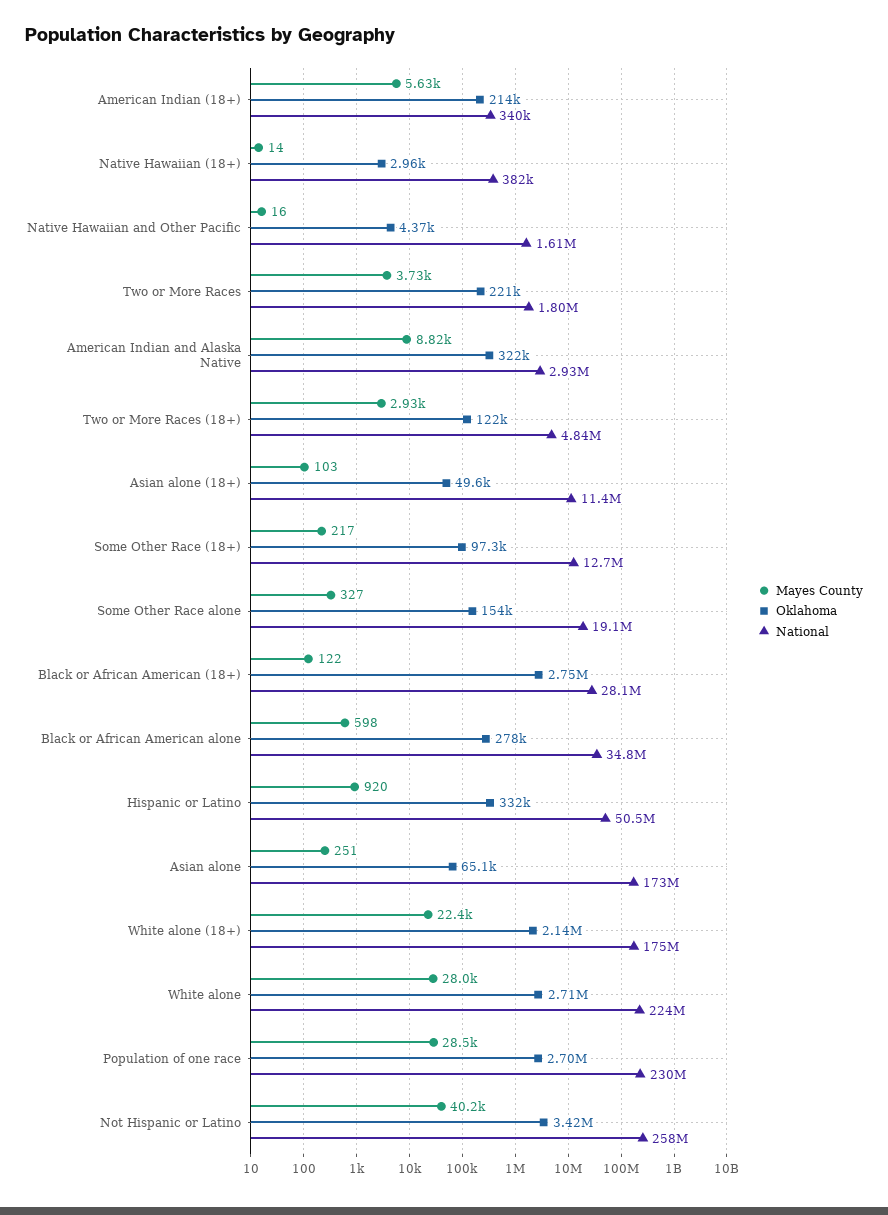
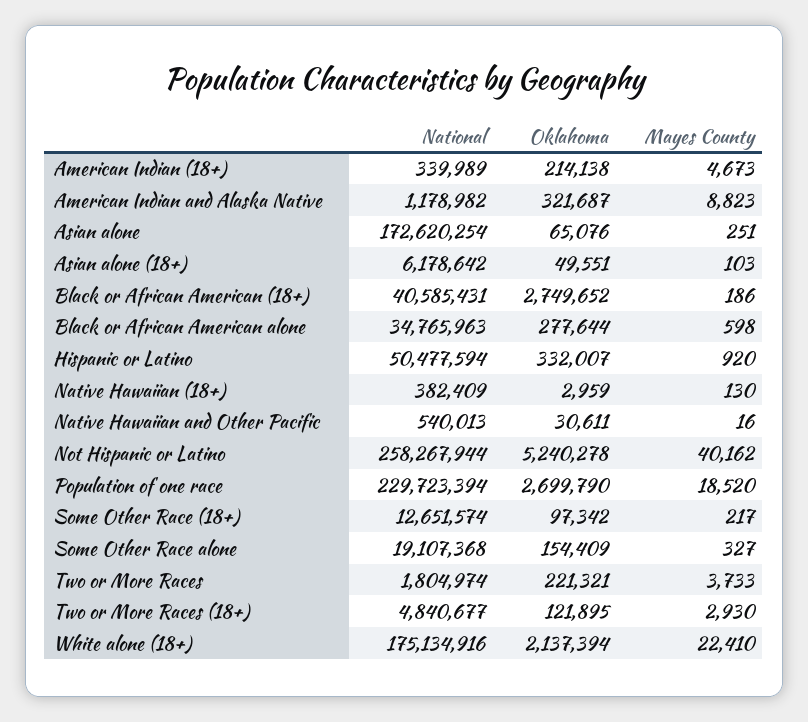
Mayes County, American Indian (18+): 5630 -> 4673
Mayes County, Native Hawaiian (18+): 14 -> 130
Oklahoma, Native Hawaiian and Other Pacific: 4370 -> 30611
National, Native Hawaiian and Other Pacific: 1610000 -> 540013
National, American Indian and Alaska Native: 2930000 -> 1178982
National, Asian alone (18+): 11400000 -> 6178642
Mayes County, Black or African American (18+): 122 -> 186
National, Black or African American (18+): 28100000 -> 40585431
Mayes County, White alone: 28000 -> none
Oklahoma, White alone: 2710000 -> none
National, White alone: 224000000 -> none
Mayes County, Population of one race: 28500 -> 18520
Oklahoma, Not Hispanic or Latino: 3420000 -> 5240278

